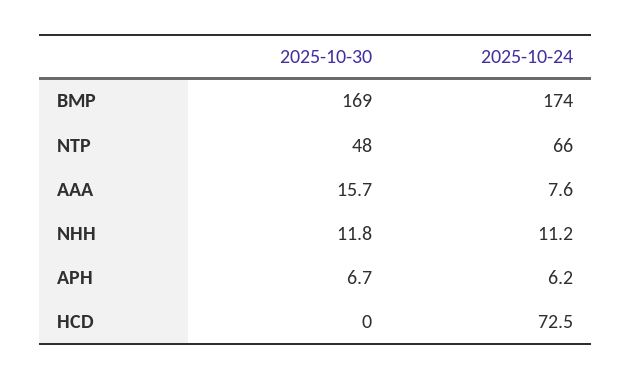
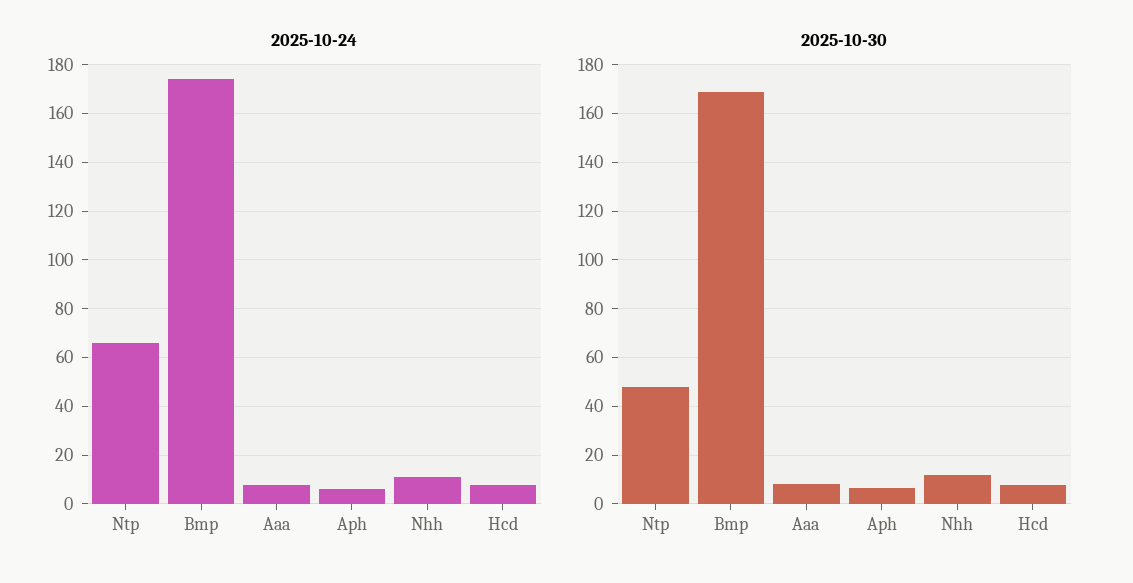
2025-10-30, AAA: 15.7 -> 7.5
2025-10-30, HCD: 0 -> 7.5
2025-10-24, HCD: 72.5 -> 7.5

